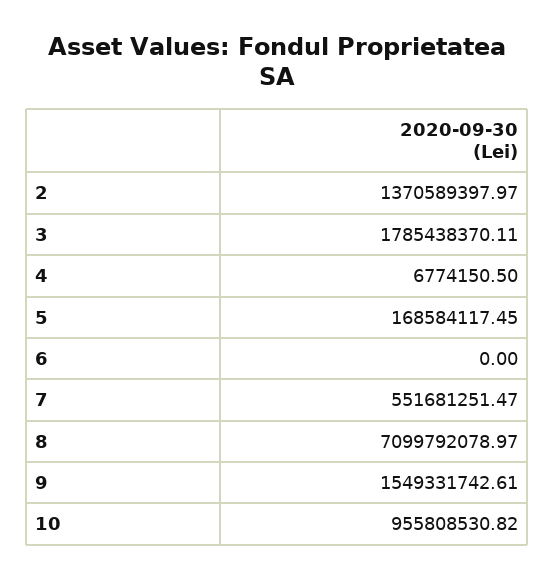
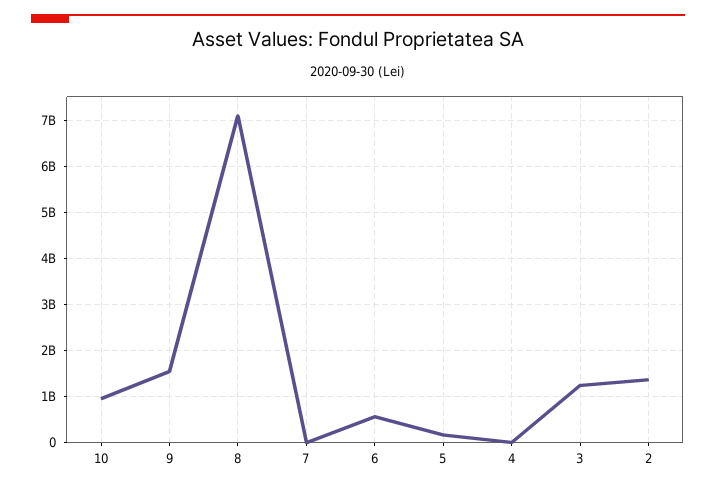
3: 1785438370.11 -> 1200000000
6: 0 -> 600000000
7: 551681251.47 -> 0

